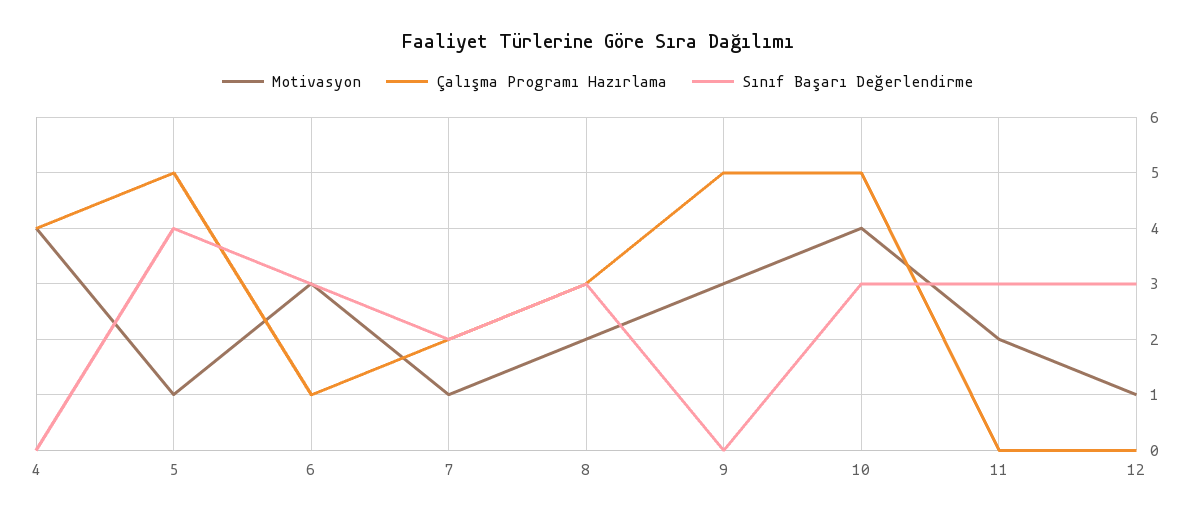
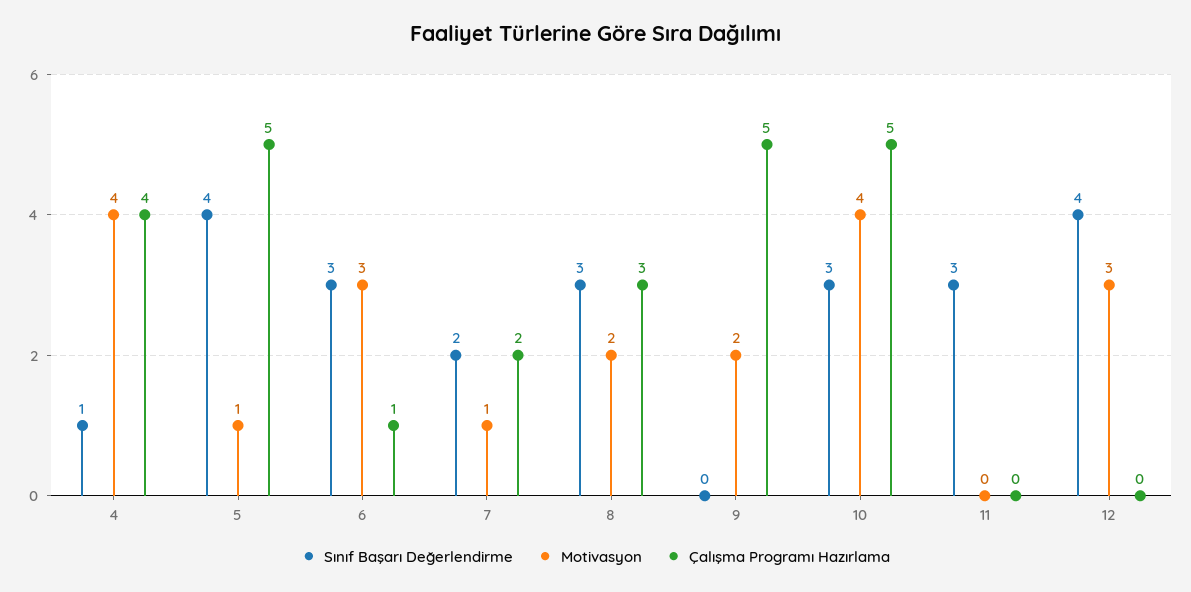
Sınıf Başarı Değerlendirme, 4: 0 -> 1
Motivasyon, 9: 3 -> 2
Motivasyon, 11: 2 -> 0
Motivasyon, 12: 1 -> 3
Sınıf Başarı Değerlendirme, 12: 3 -> 4

